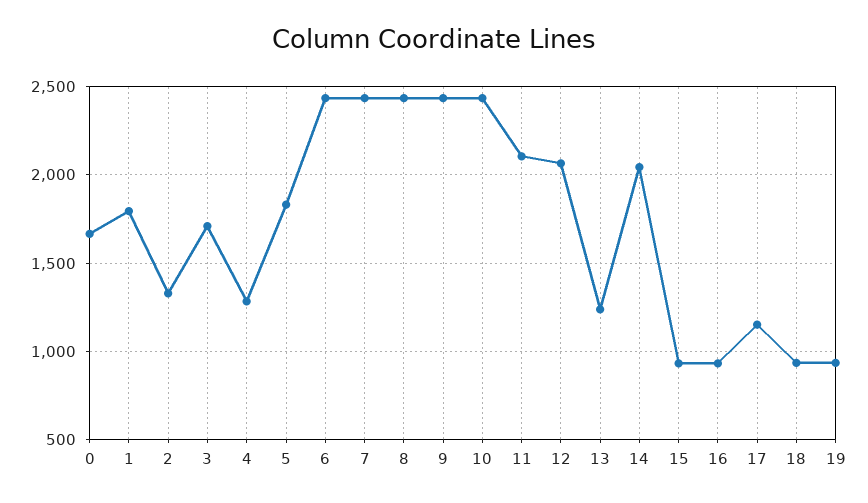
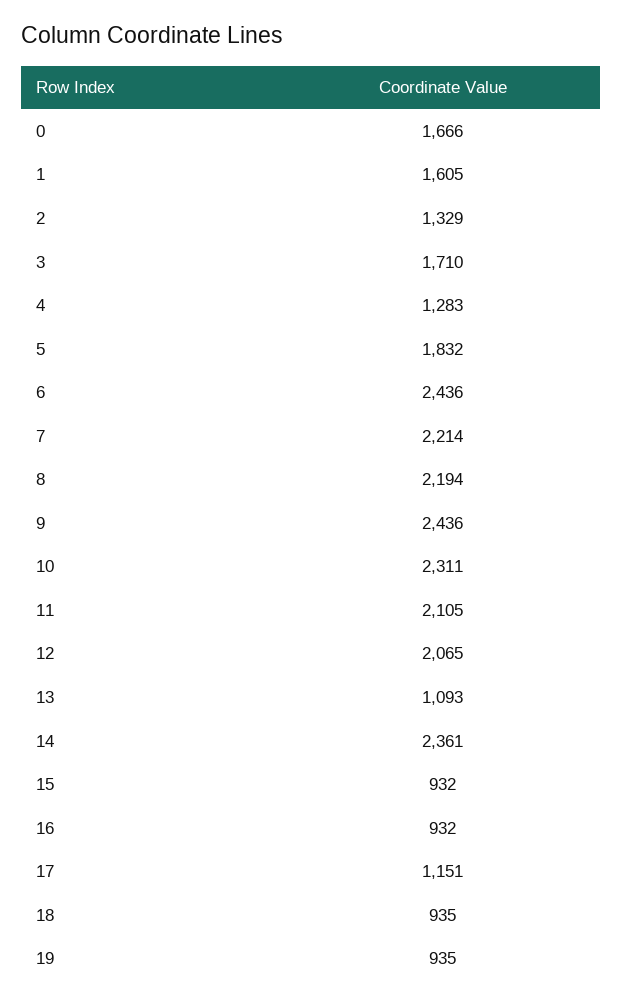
1: 1800 -> 1605
7: 2450 -> 2214
8: 2450 -> 2194
10: 2450 -> 2311
13: 1250 -> 1093
14: 2050 -> 2361

